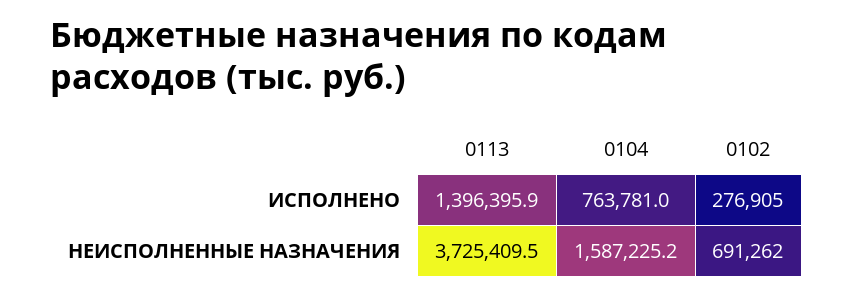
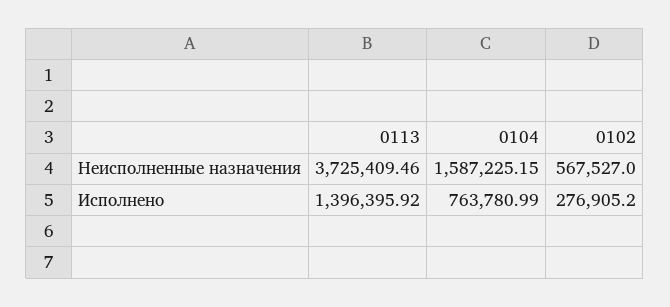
0102, НЕИСПОЛНЕННЫЕ НАЗНАЧЕНИЯ: 691262 -> 567527

